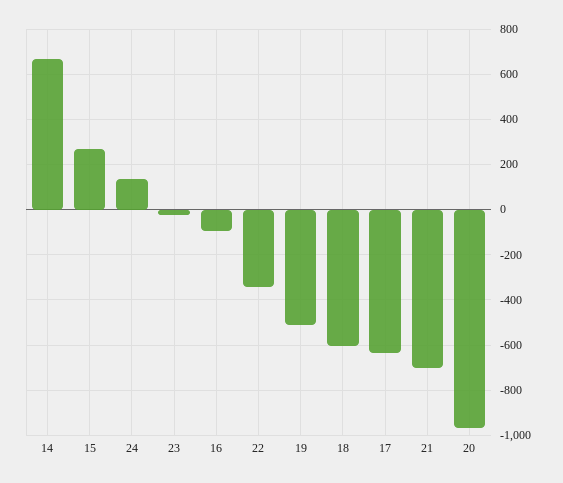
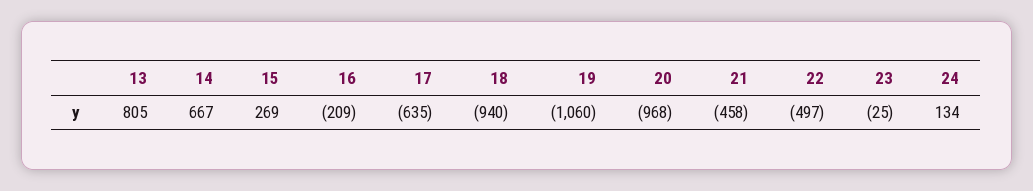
16: -100 -> -209
22: -350 -> -497
19: -500 -> -1060
18: -600 -> -940
21: -700 -> -458
13: none -> 805

